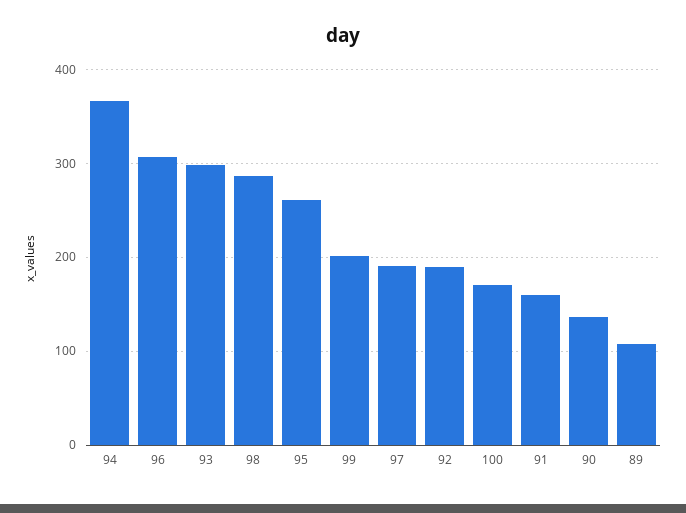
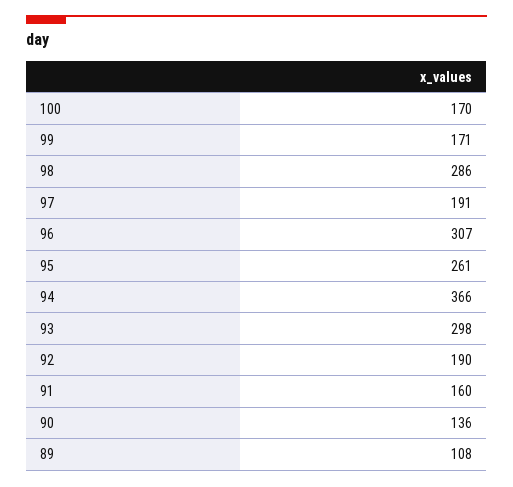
99: 200 -> 171

